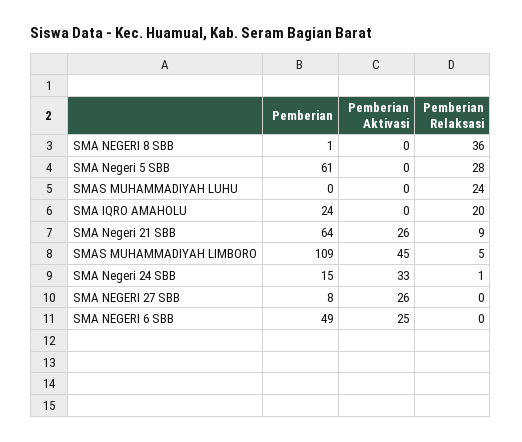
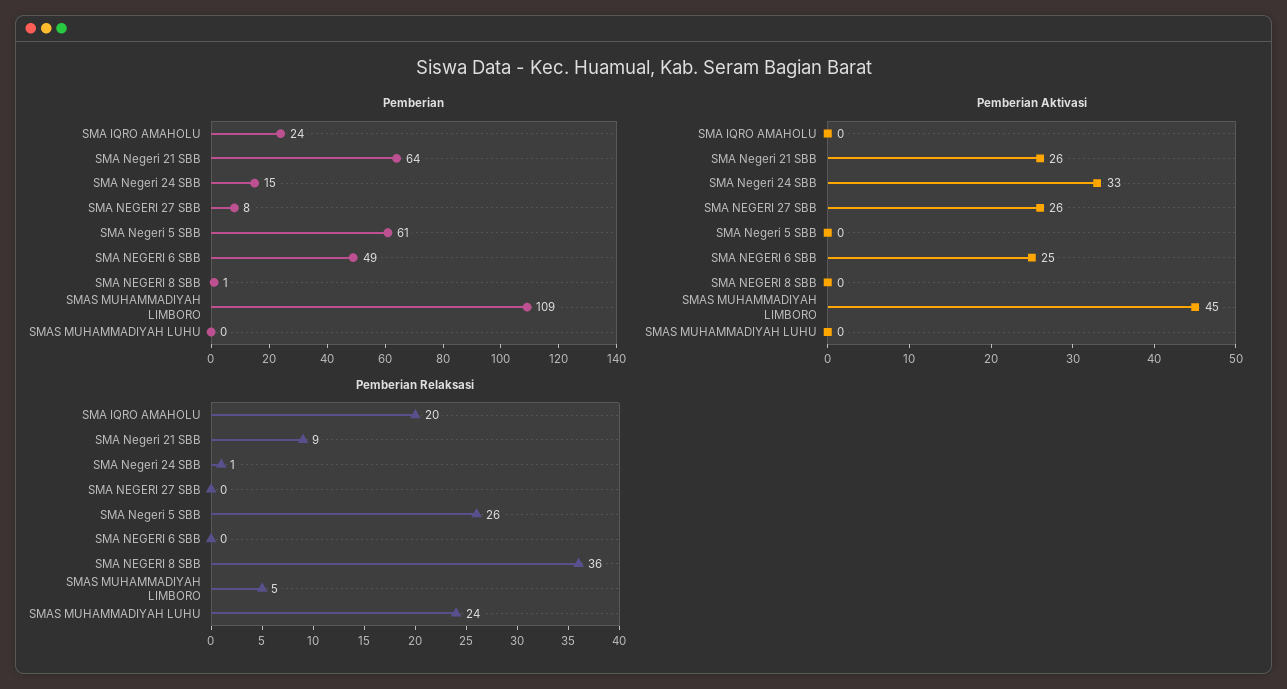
Pemberian Relaksasi, SMA Negeri 5 SBB: 28 -> 26

